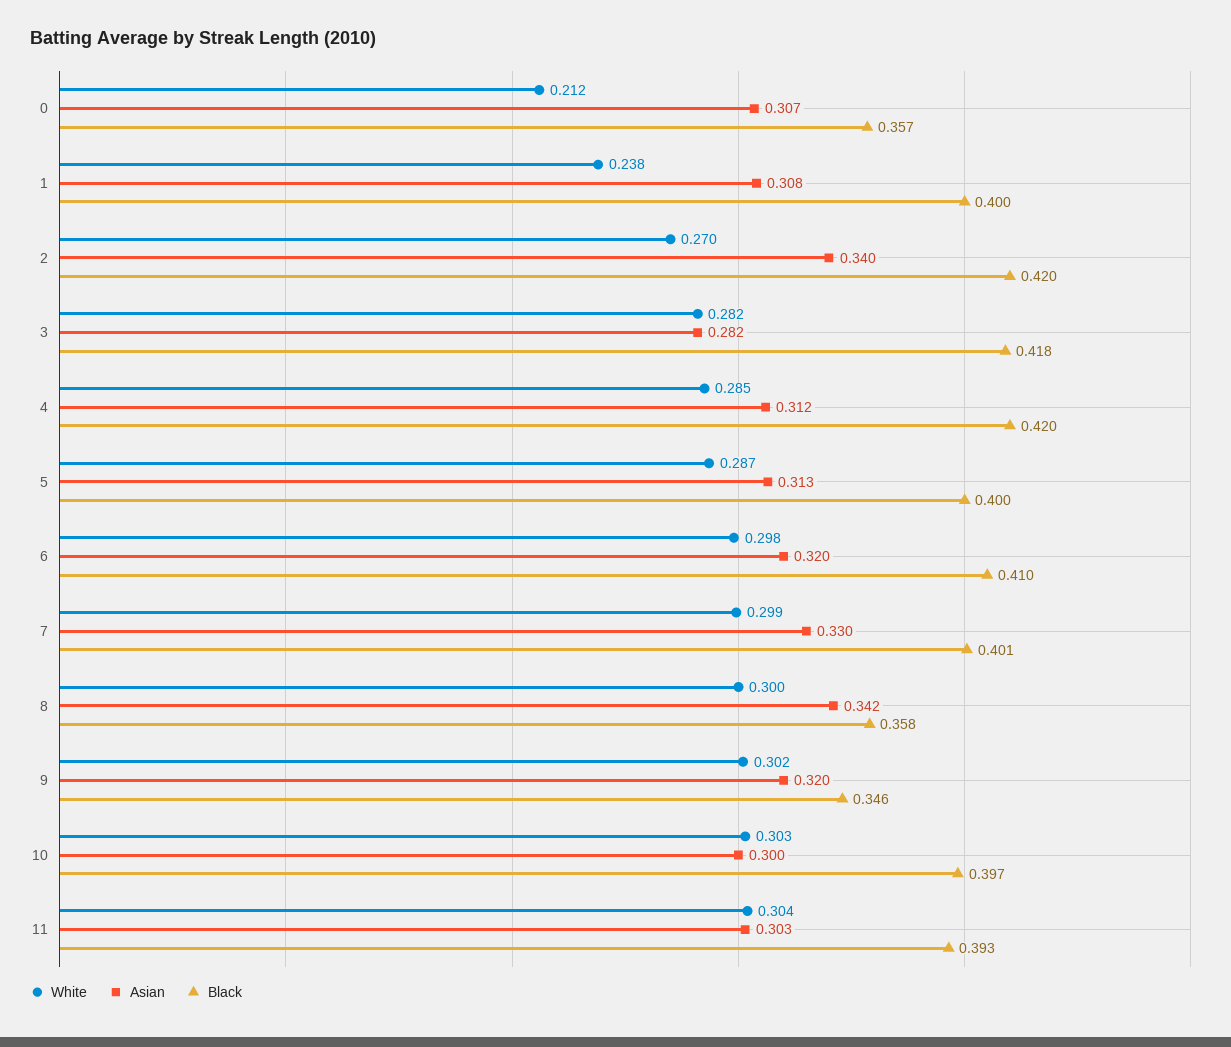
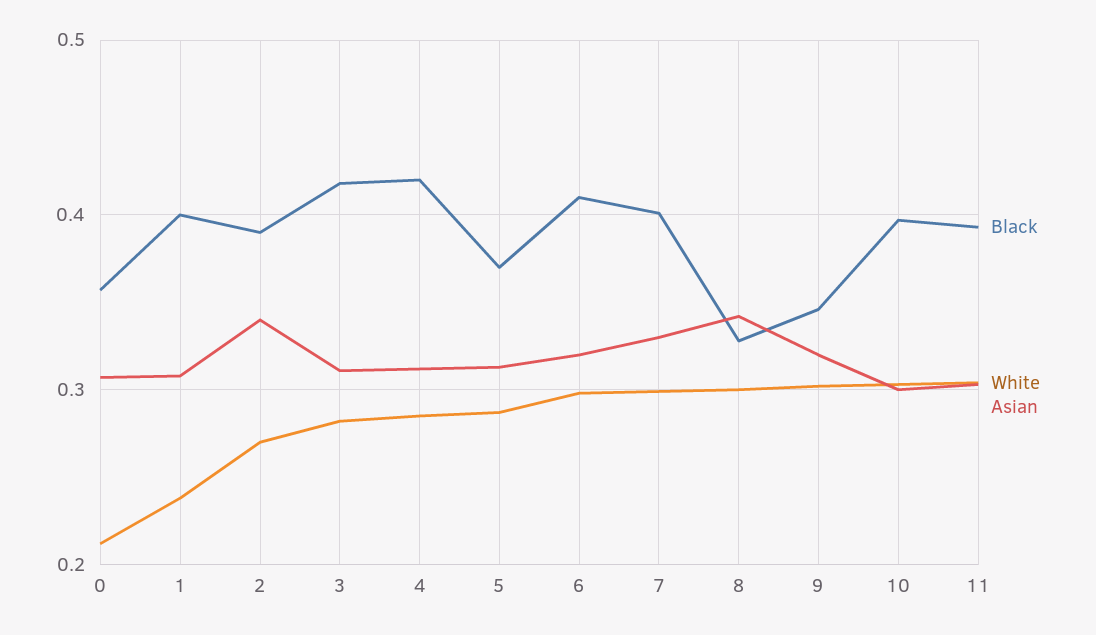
Black, 2: 0.42 -> 0.39
Asian, 3: 0.282 -> 0.31
Black, 5: 0.4 -> 0.37
Black, 8: 0.358 -> 0.33

